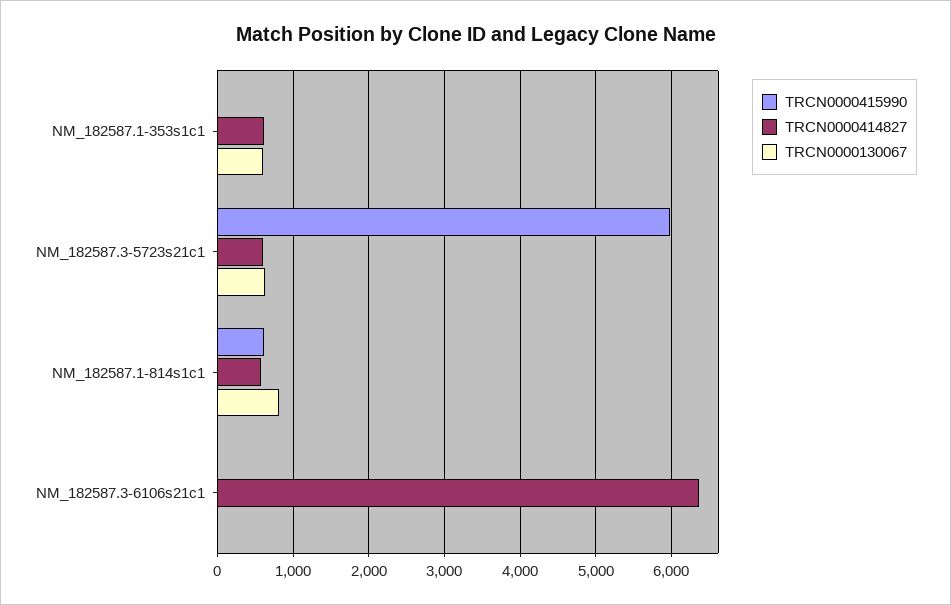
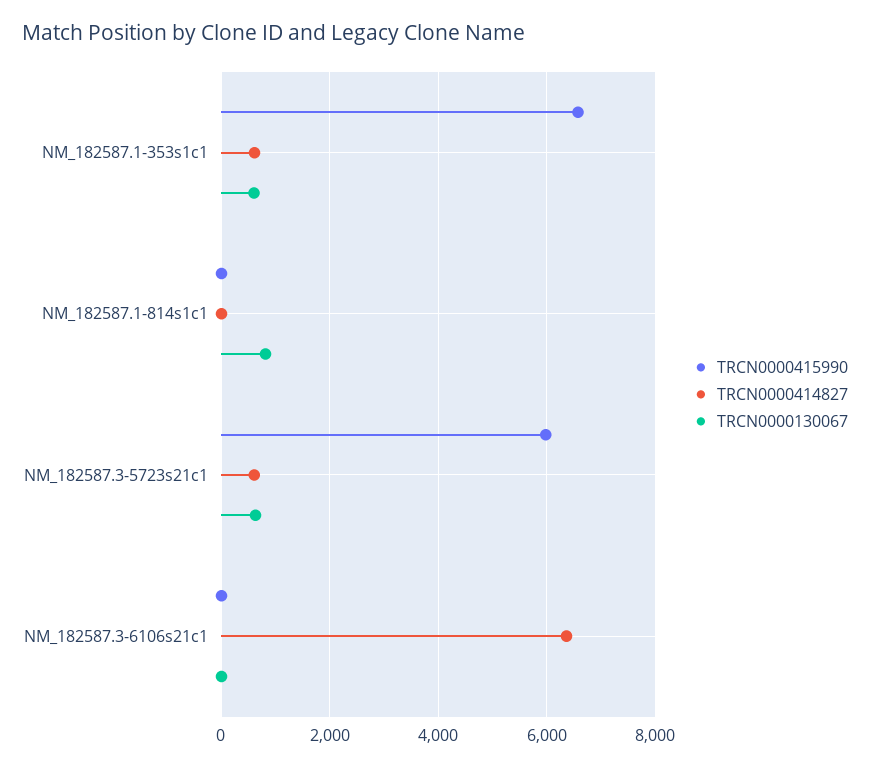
TRCN0000415990, NM_182587.1-353s1c1: 0 -> 6600
TRCN0000415990, NM_182587.1-814s1c1: 600 -> 0
TRCN0000414827, NM_182587.1-814s1c1: 600 -> 0

